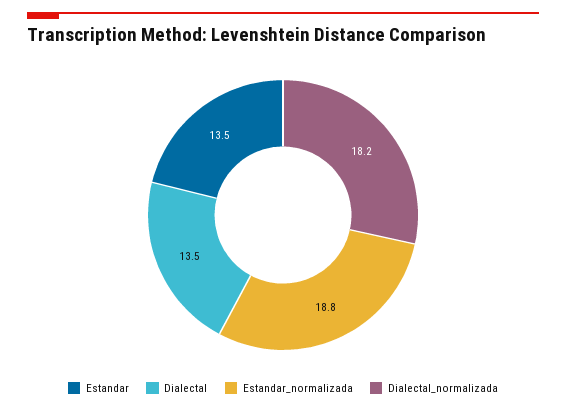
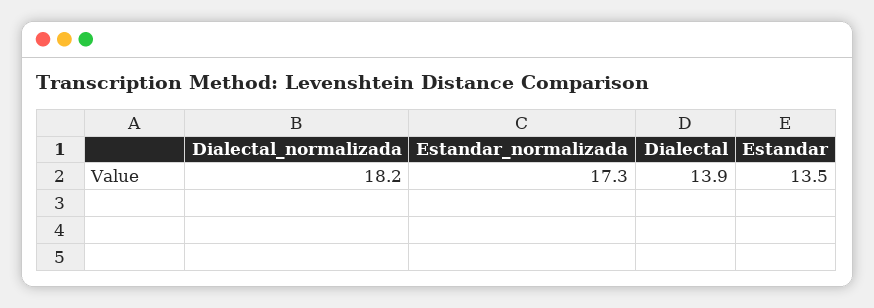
Dialectal: 13.5 -> 13.9
Estandar_normalizada: 18.8 -> 17.3

